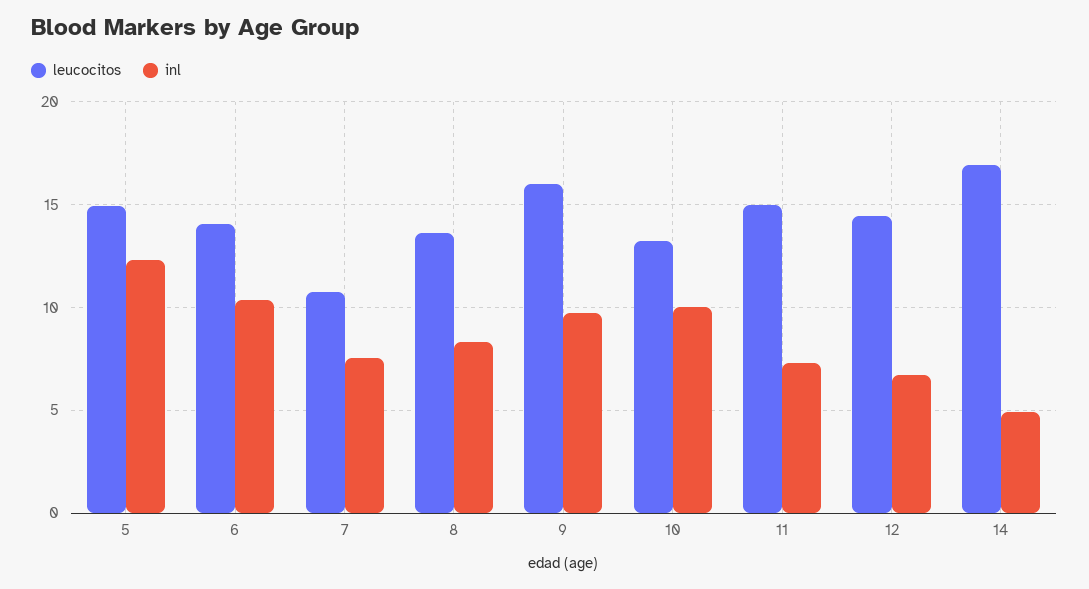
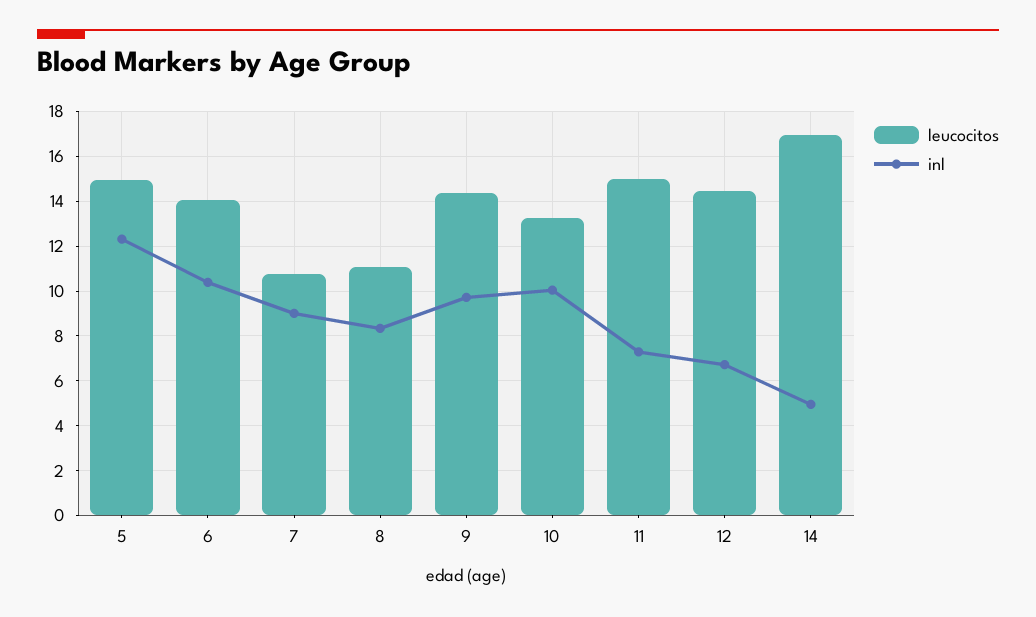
inl, 7: 7.5 -> 9
leucocitos, 8: 13.5 -> 11
leucocitos, 9: 16 -> 14.5

